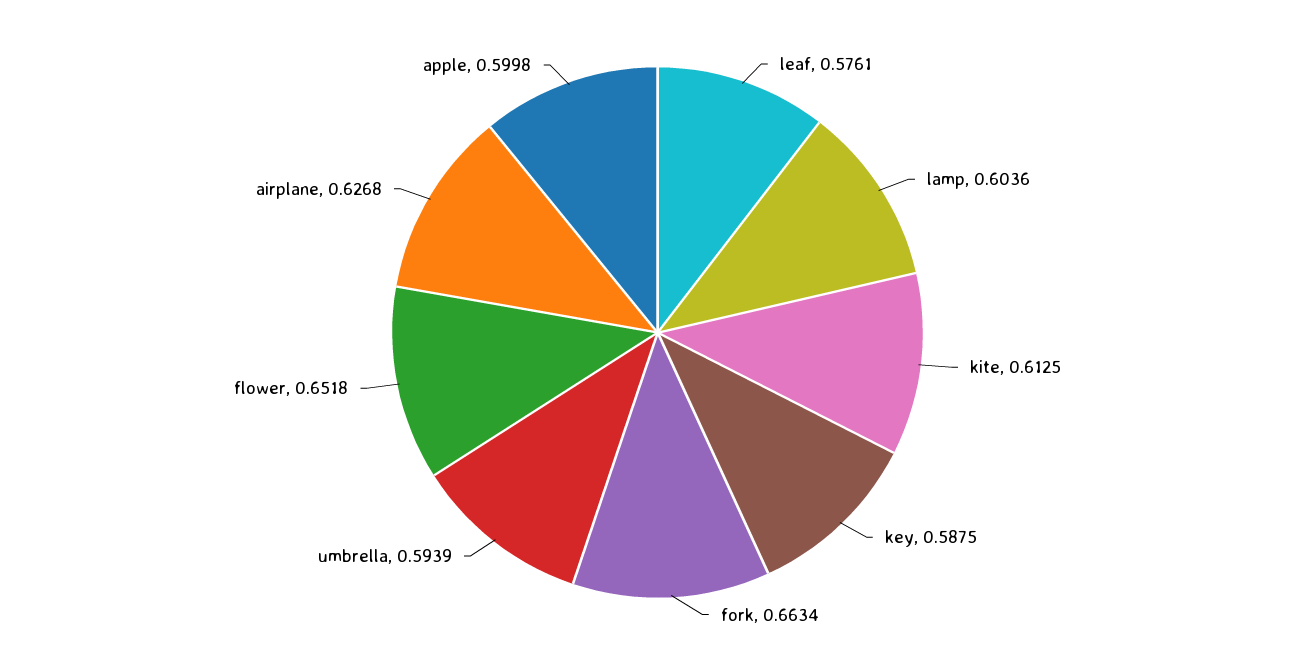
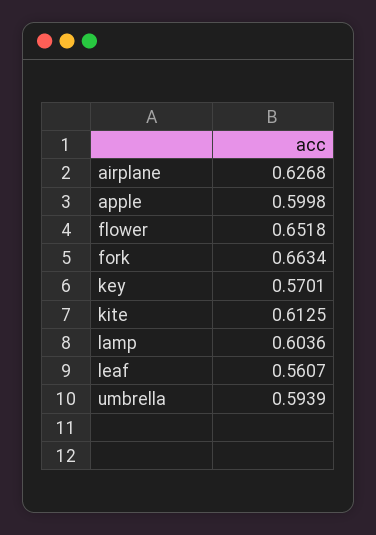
leaf: 0.5761 -> 0.5607
key: 0.5875 -> 0.5701

